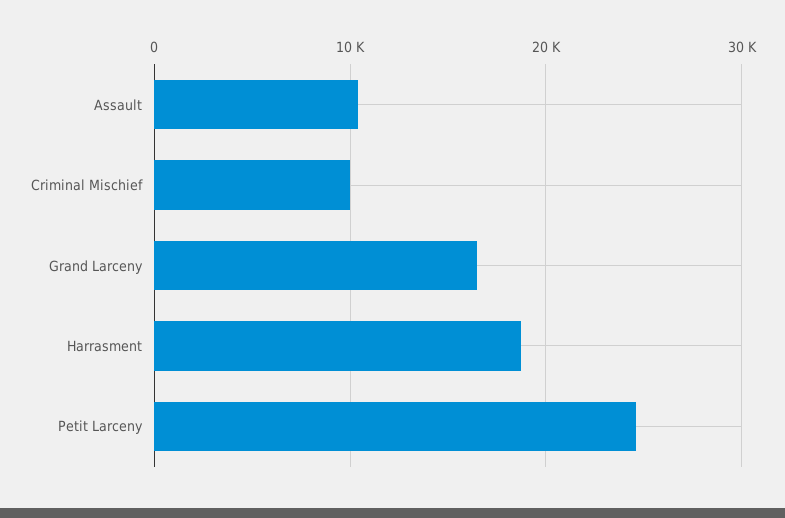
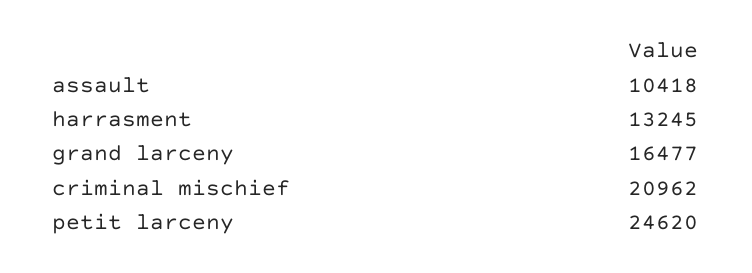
Criminal Mischief: 10000 -> 20962
Harrasment: 19000 -> 13245

